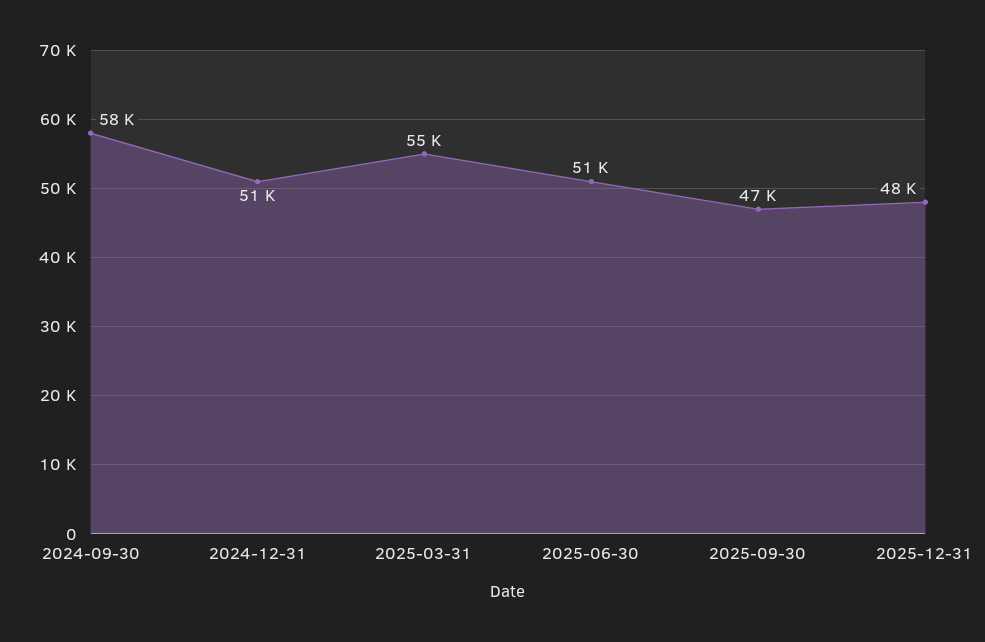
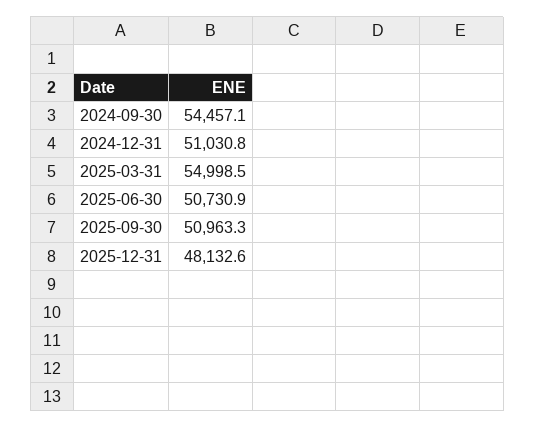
2024-09-30: 58000 -> 54457.1
2025-09-30: 47000 -> 50963.3

